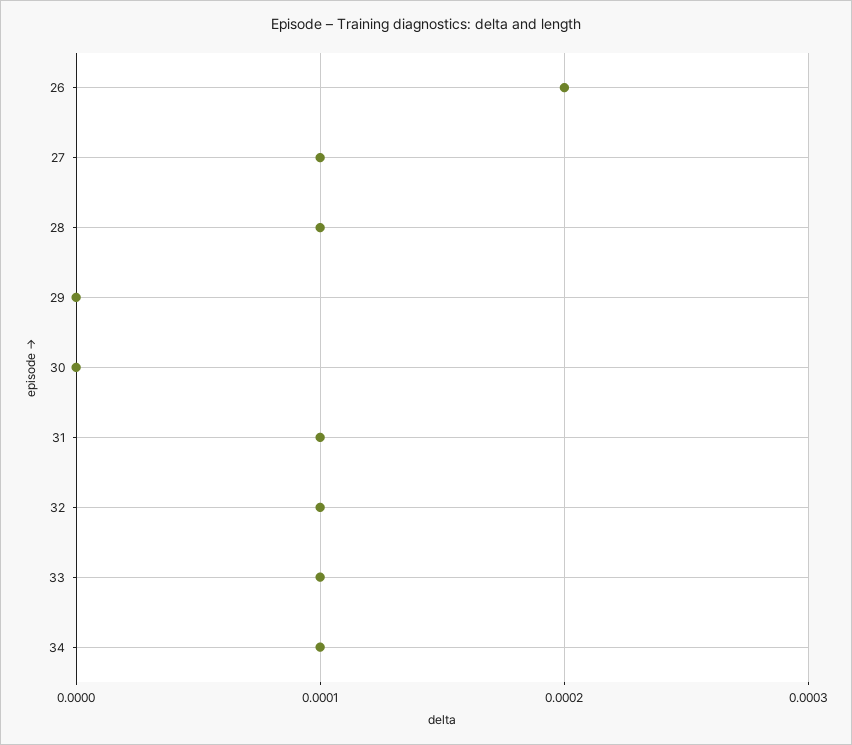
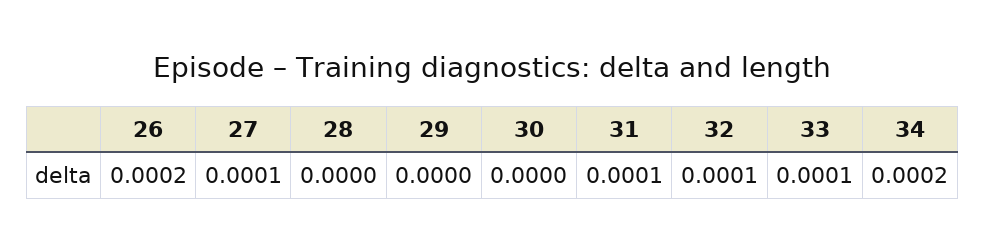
28: 0.0001 -> 0
34: 0.0001 -> 0.0002

